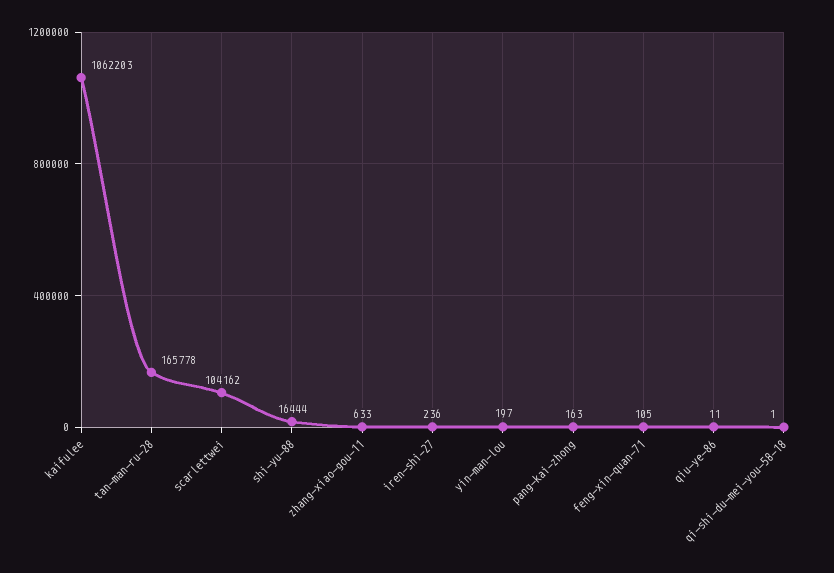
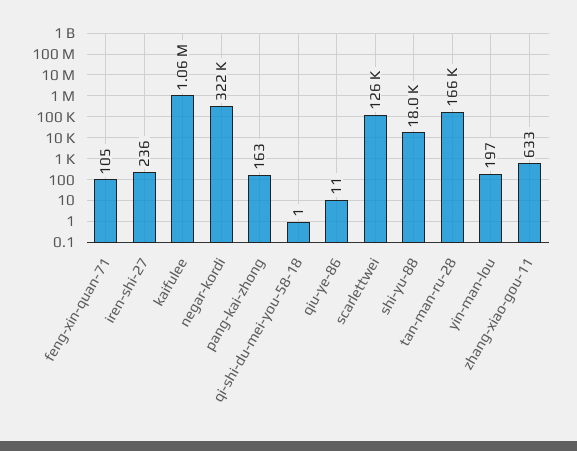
scarlettwei: 104162 -> 126000
shi-yu-88: 16444 -> 18000
negar-kordi: none -> 322000

